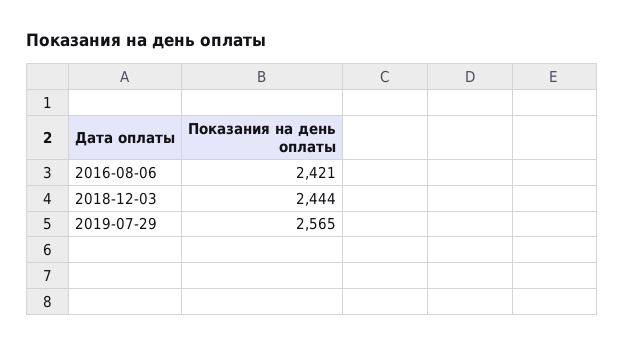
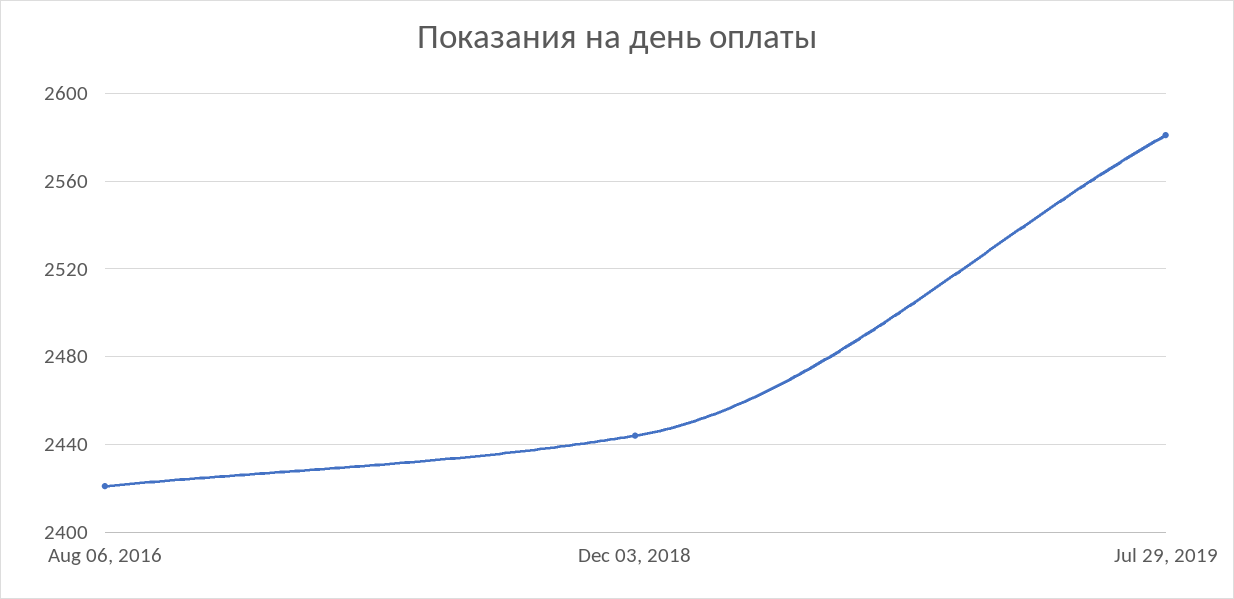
2019-07-29: 2565 -> 2580

